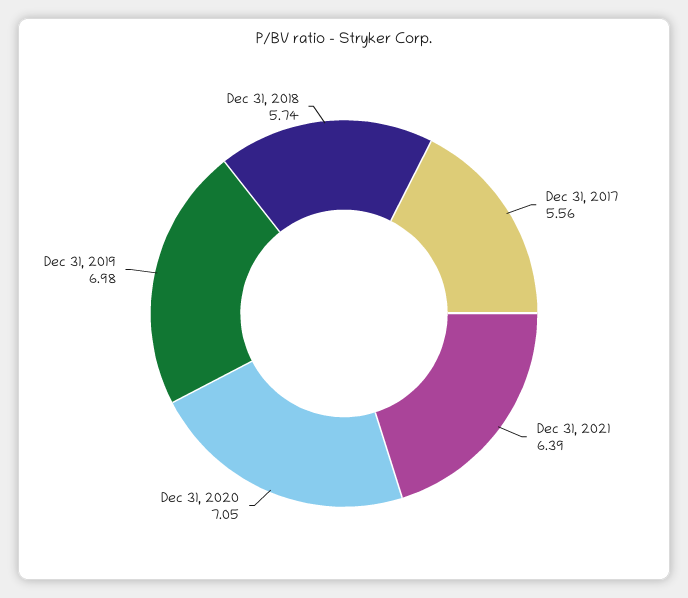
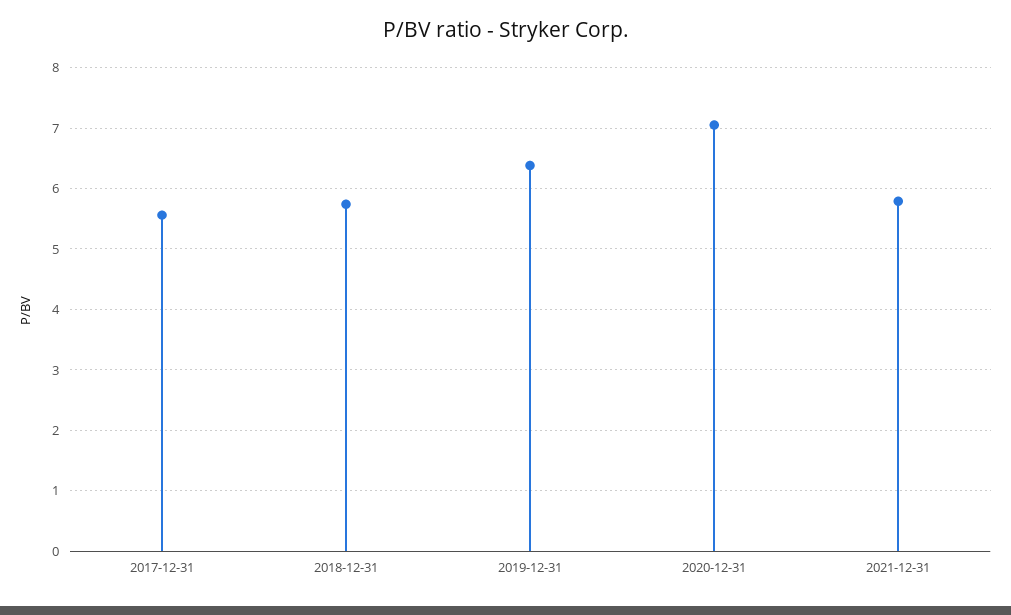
Dec 31, 2021: 6.39 -> 5.8
Dec 31, 2019: 6.98 -> 6.4

